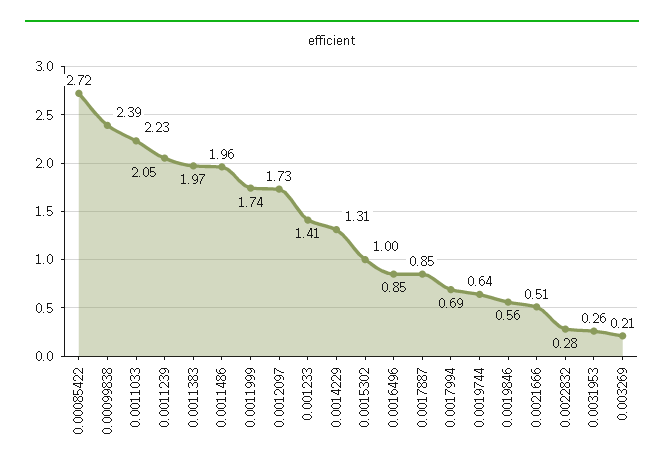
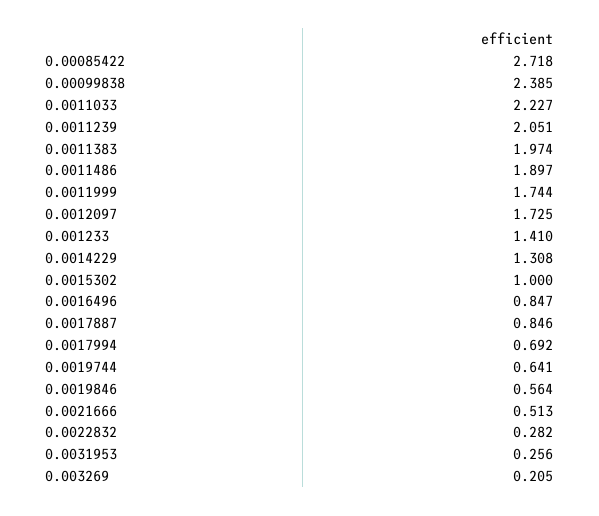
0.0011486: 1.96 -> 1.897

